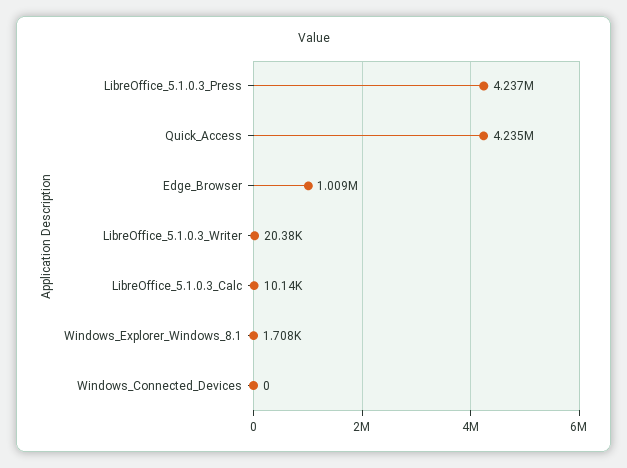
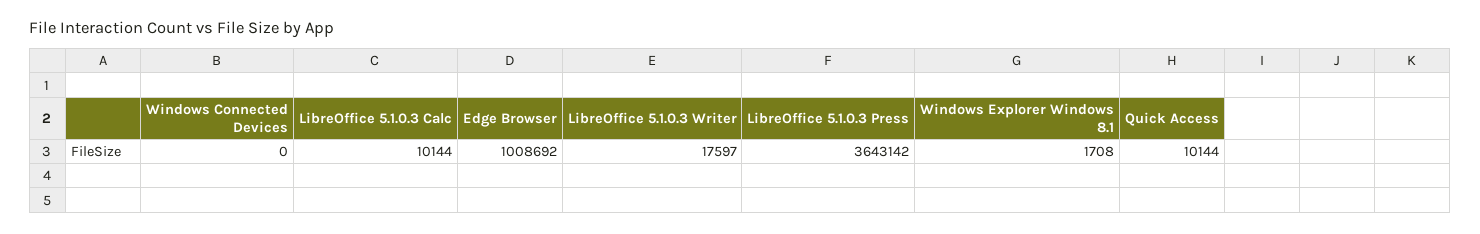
LibreOffice_5.1.0.3_Press: 4237000 -> 3643142
Quick_Access: 4235000 -> 10144
LibreOffice_5.1.0.3_Writer: 20380 -> 17597

